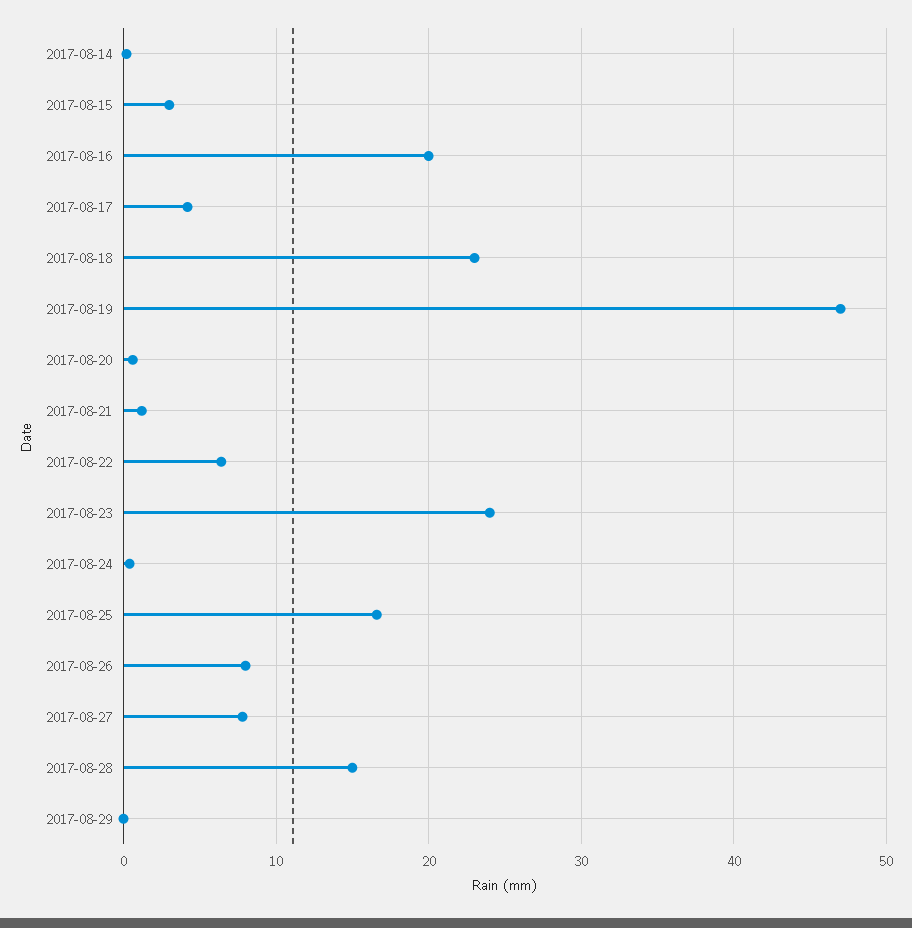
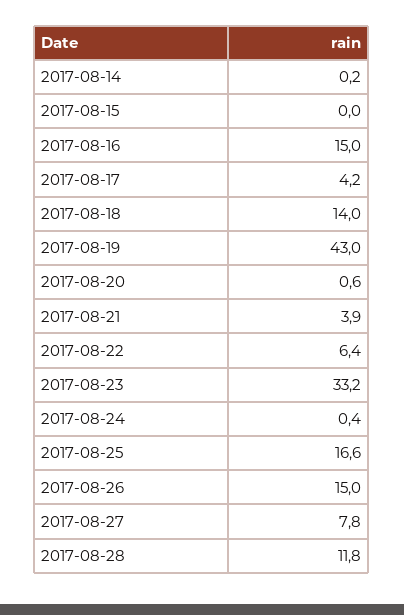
2017-08-15: 3 -> 0
2017-08-16: 20 -> 15
2017-08-18: 23 -> 14
2017-08-19: 47 -> 43
2017-08-21: 1 -> 3.9
2017-08-23: 24 -> 33.2
2017-08-26: 8 -> 15
2017-08-28: 15 -> 11.8
2017-08-29: 0 -> none

